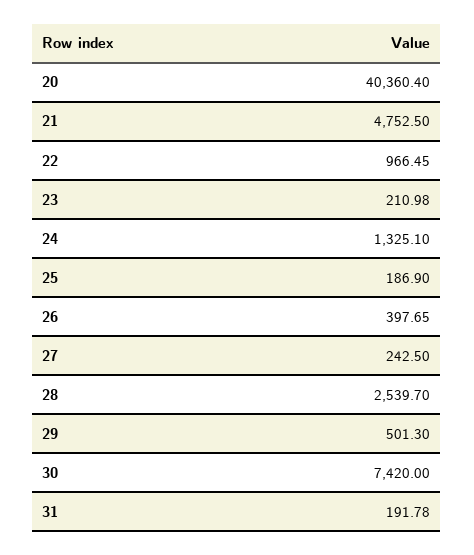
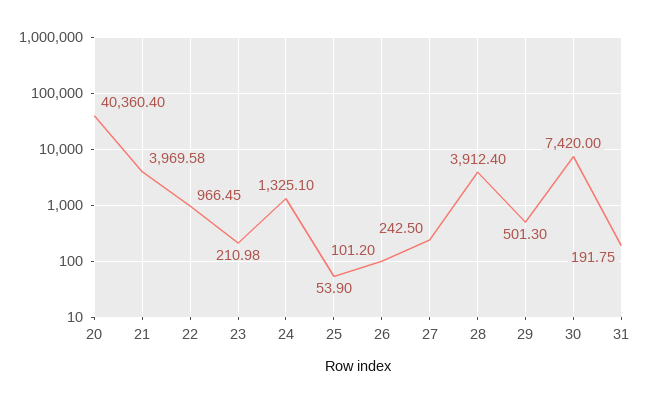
21: 4752.5 -> 3969.58
25: 186.9 -> 53.9
26: 397.65 -> 101.2
28: 2539.7 -> 3912.4
31: 191.78 -> 191.75

